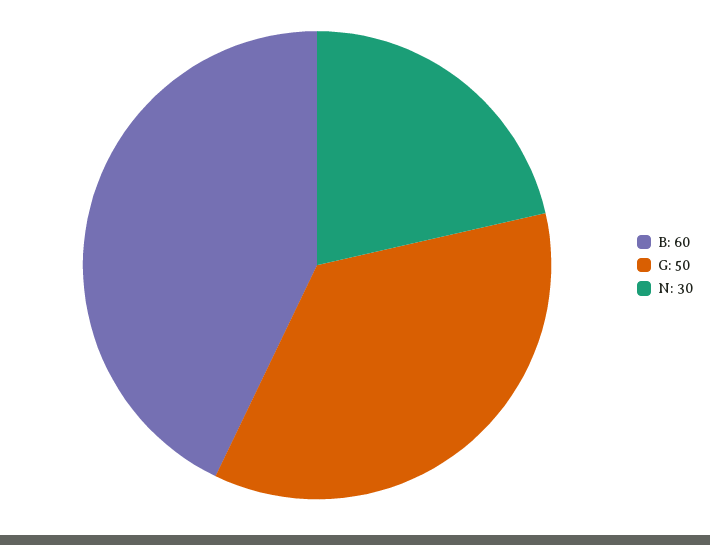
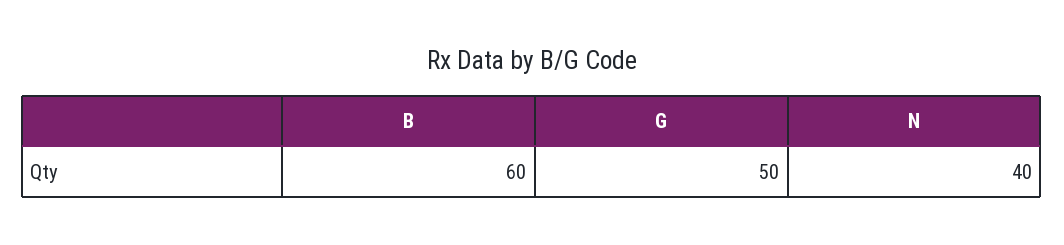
N: 30 -> 40

